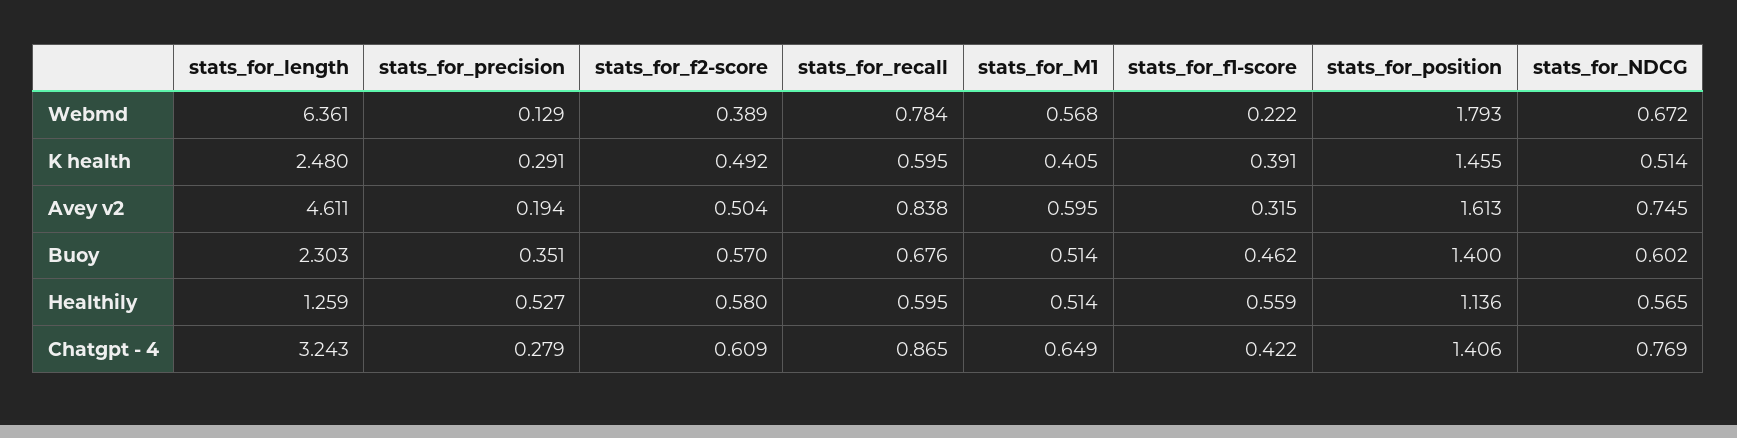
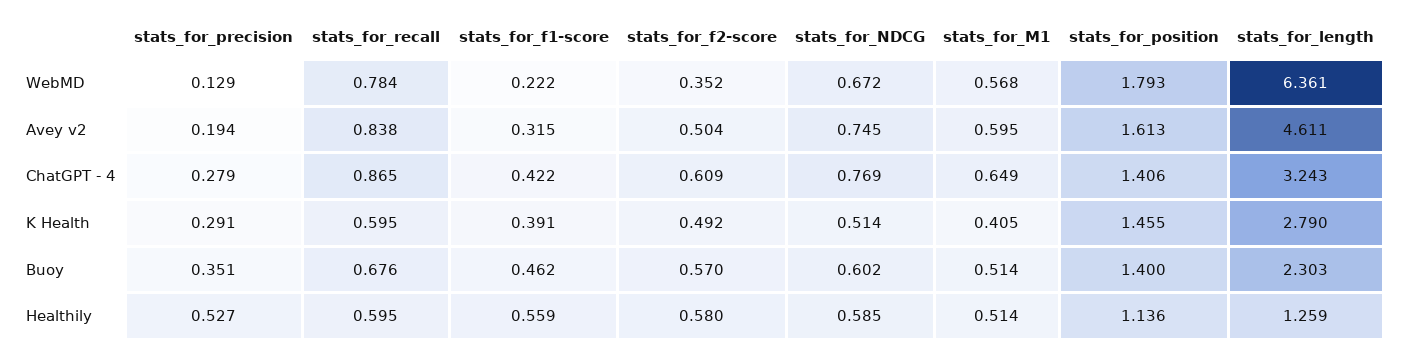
stats_for_f2-score, Webmd: 0.389 -> 0.352
stats_for_length, K health: 2.48 -> 2.79
stats_for_NDCG, Healthily: 0.565 -> 0.585

